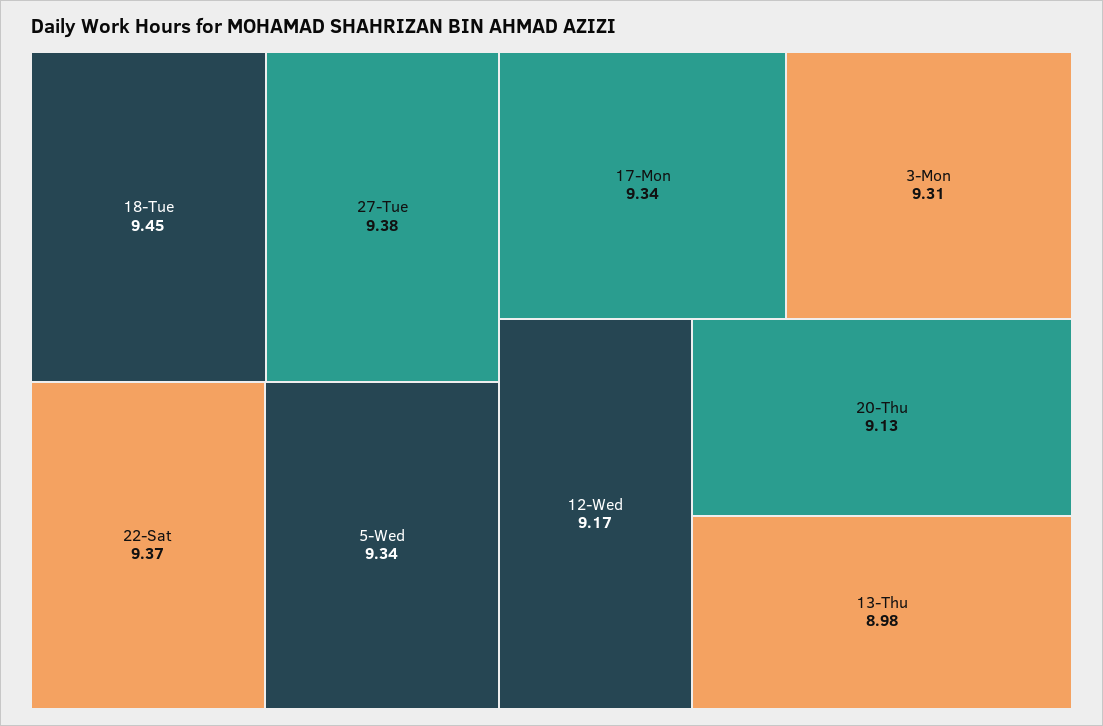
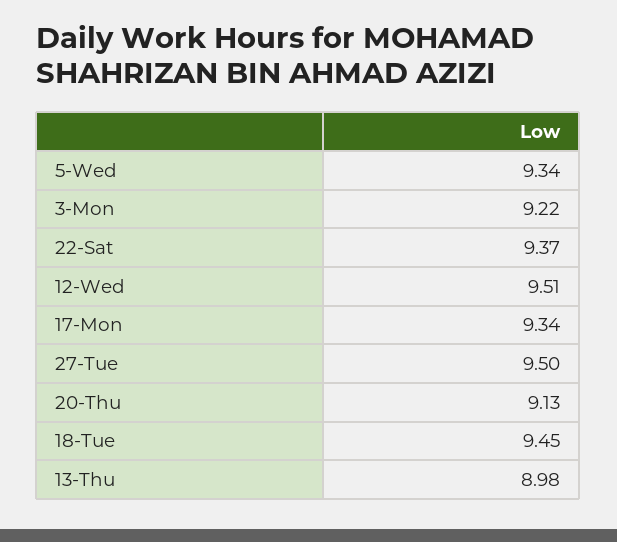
27-Tue: 9.38 -> 9.5
3-Mon: 9.31 -> 9.22
12-Wed: 9.17 -> 9.51

